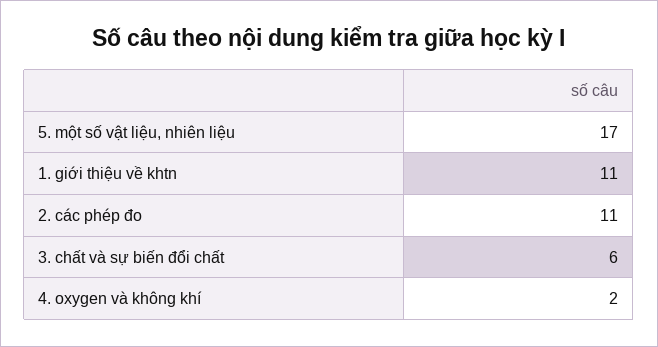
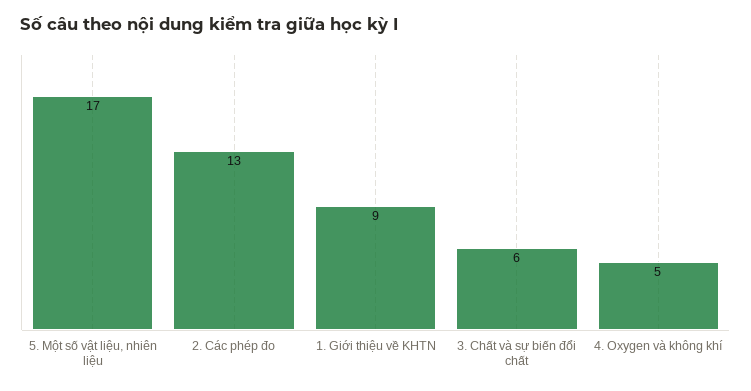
1. giới thiệu về khtn: 11 -> 9
2. các phép đo: 11 -> 13
4. oxygen và không khí: 2 -> 5

